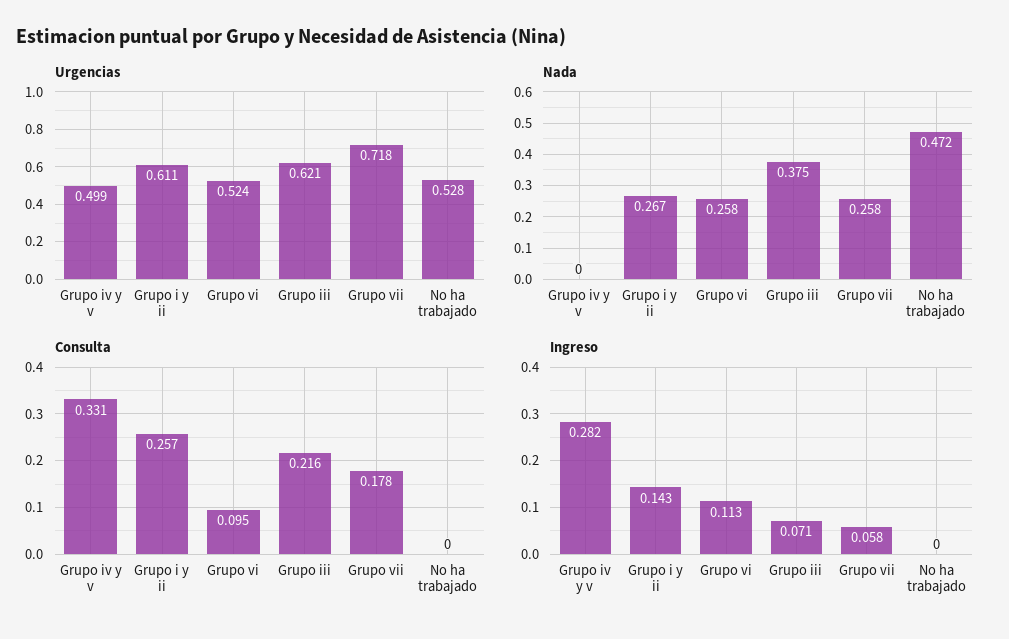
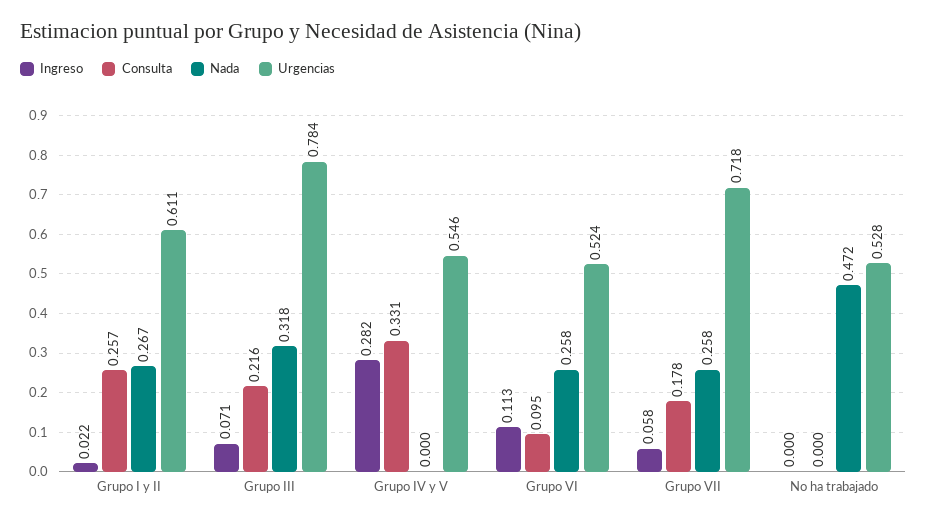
Urgencias, Grupo iv y v: 0.499 -> 0.546
Urgencias, Grupo iii: 0.621 -> 0.784
Nada, Grupo iii: 0.375 -> 0.318
Ingreso, Grupo i y ii: 0.143 -> 0.022

